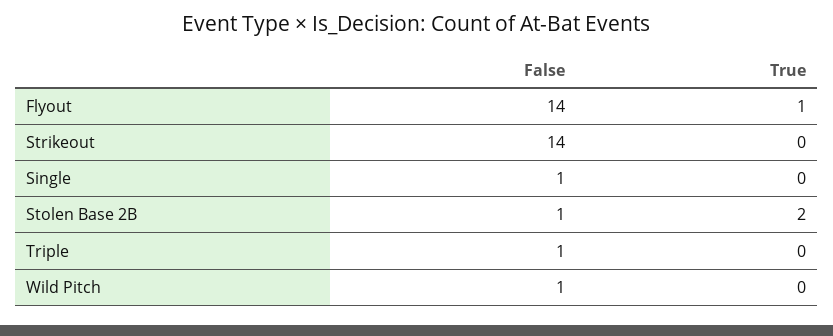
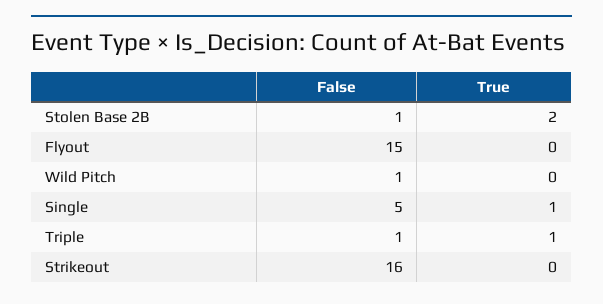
False, Flyout: 14 -> 15
True, Flyout: 1 -> 0
False, Strikeout: 14 -> 16
False, Single: 1 -> 5
True, Single: 0 -> 1
True, Triple: 0 -> 1

